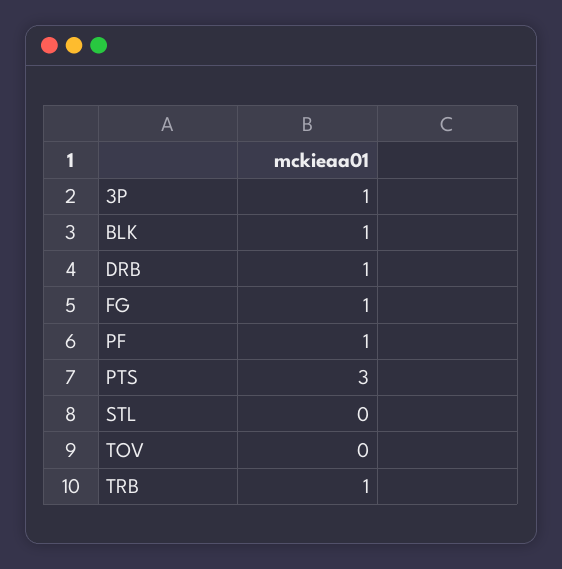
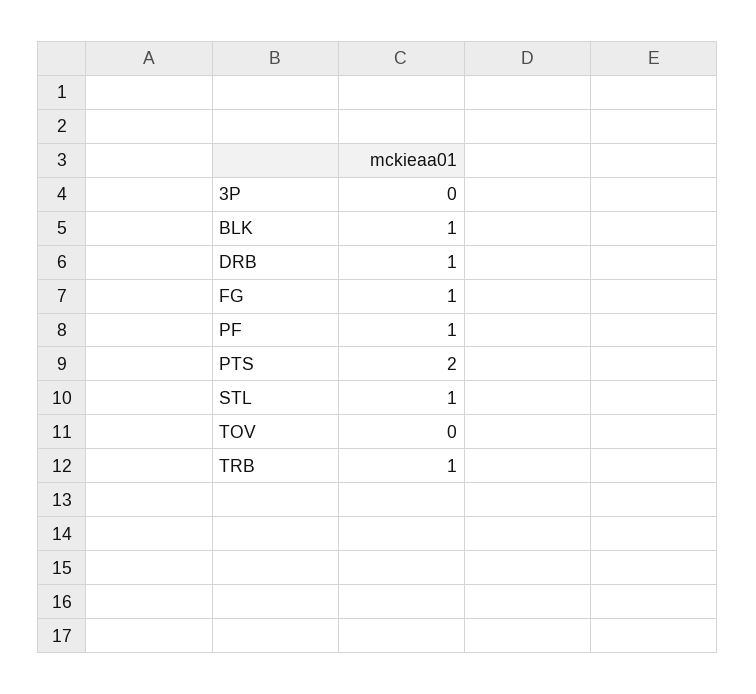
3P: 1 -> 0
PTS: 3 -> 2
STL: 0 -> 1

